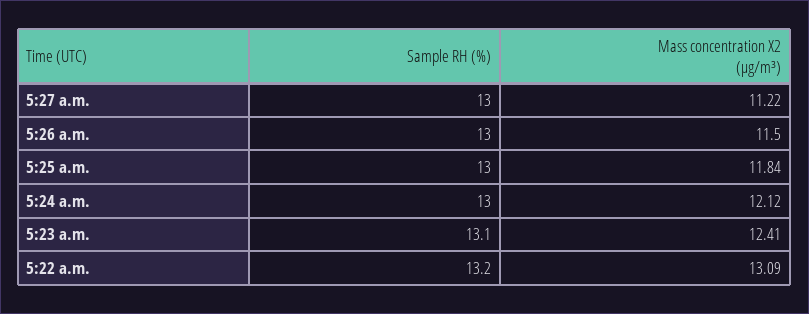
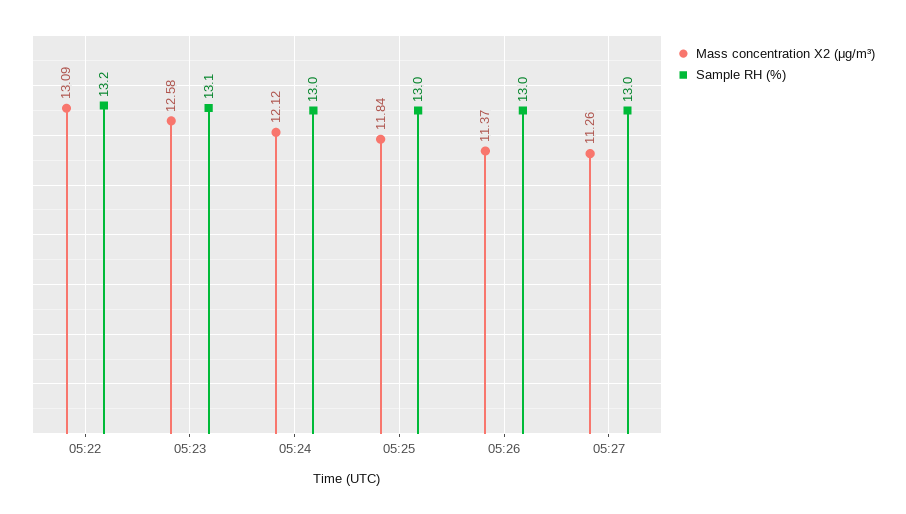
Mass concentration X2 (μg/m³), 5:27 a.m.: 11.22 -> 11.26
Mass concentration X2 (μg/m³), 5:26 a.m.: 11.5 -> 11.37
Mass concentration X2 (μg/m³), 5:23 a.m.: 12.41 -> 12.58

